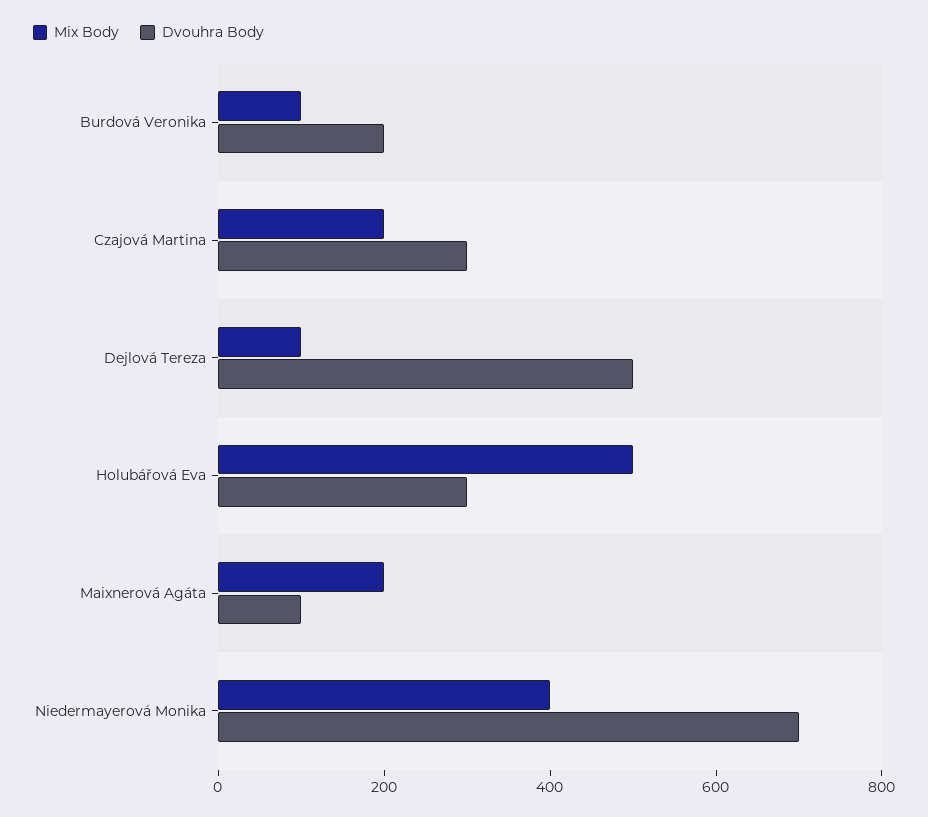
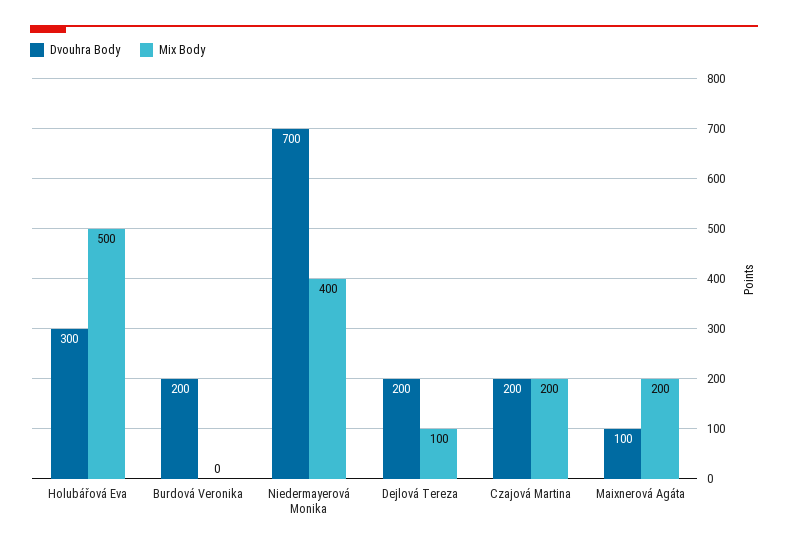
Mix Body, Burdová Veronika: 100 -> 0
Dvouhra Body, Czajová Martina: 300 -> 200
Dvouhra Body, Dejlová Tereza: 500 -> 200

